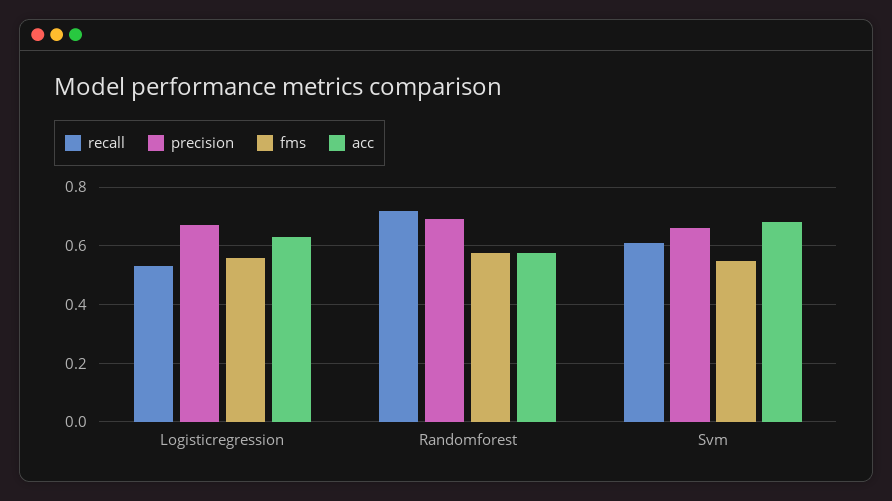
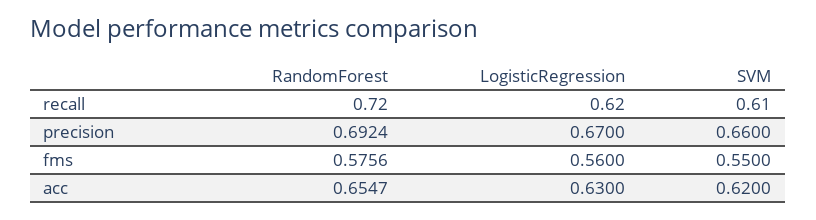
recall, Logisticregression: 0.525 -> 0.62
acc, Randomforest: 0.575 -> 0.6547
acc, Svm: 0.675 -> 0.62

